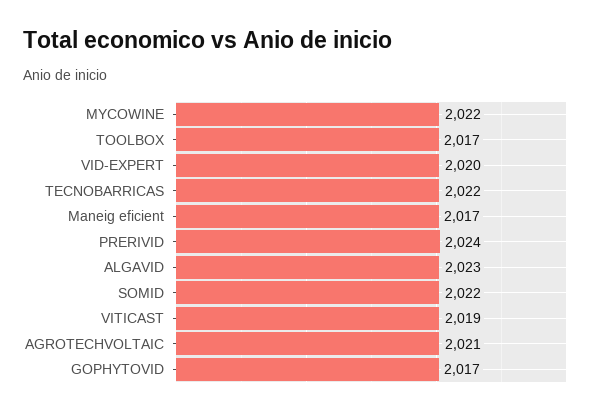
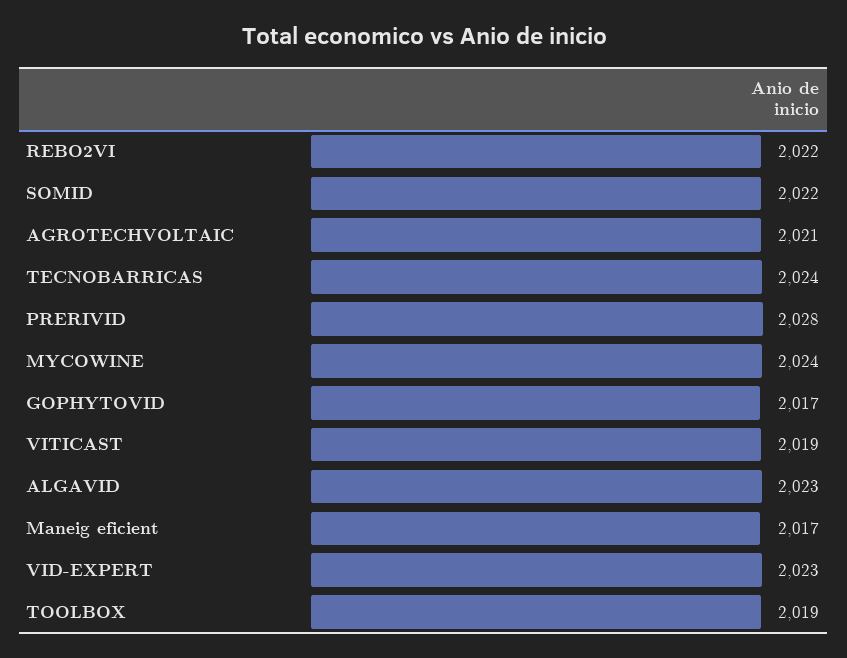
MYCOWINE: 2022 -> 2024
TOOLBOX: 2017 -> 2019
VID-EXPERT: 2020 -> 2023
TECNOBARRICAS: 2022 -> 2024
PRERIVID: 2024 -> 2028
REBO2VI: none -> 2022

